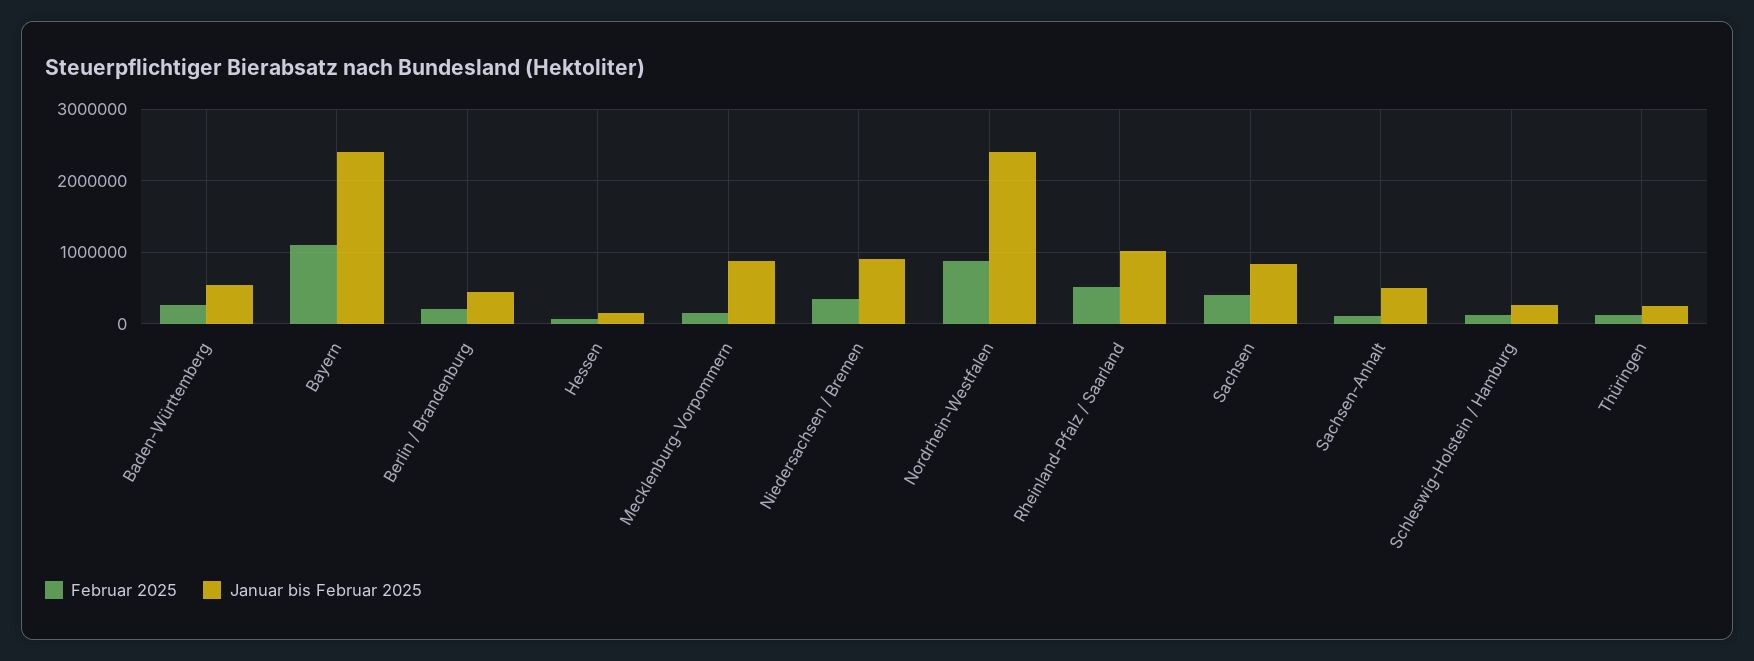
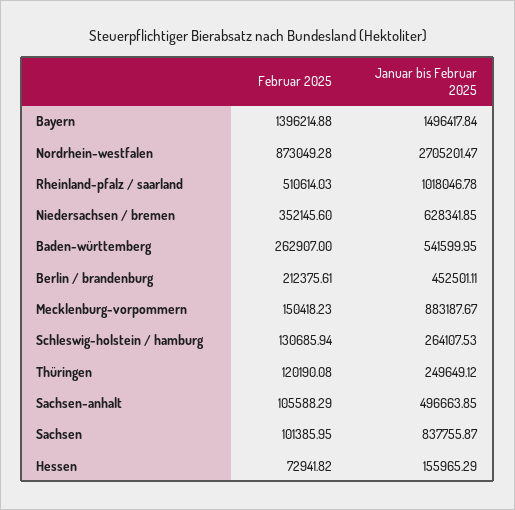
Februar 2025, Bayern: 1100000 -> 1396214.88
Januar bis Februar 2025, Bayern: 2400000 -> 1496417.84
Januar bis Februar 2025, Niedersachsen / Bremen: 900000 -> 628341.85
Januar bis Februar 2025, Nordrhein-Westfalen: 2400000 -> 2705201.47
Februar 2025, Sachsen: 400000 -> 101385.95

